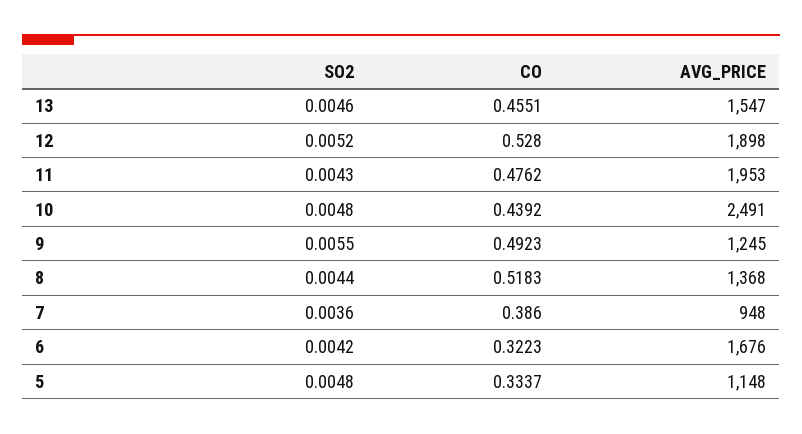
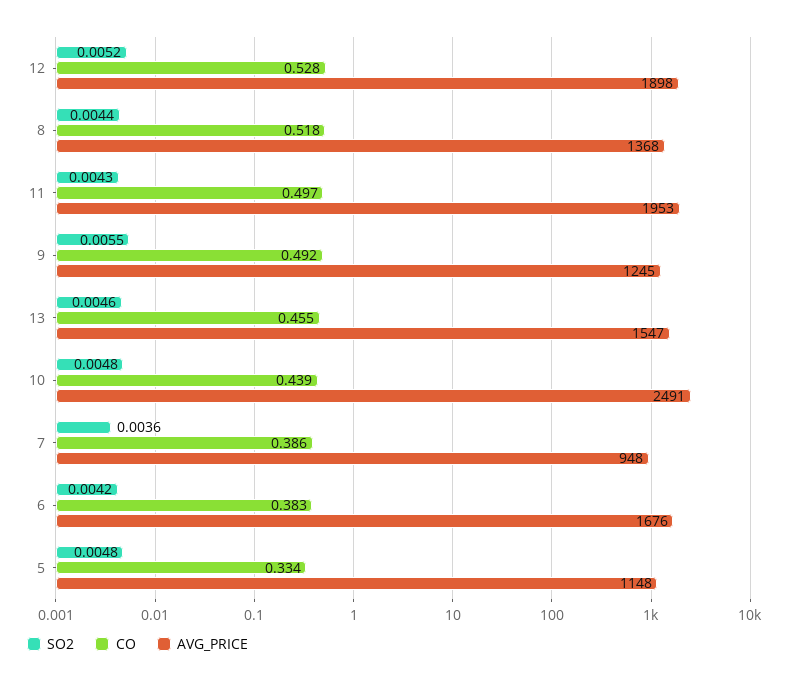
CO, 11: 0.4762 -> 0.497
CO, 6: 0.3223 -> 0.383

